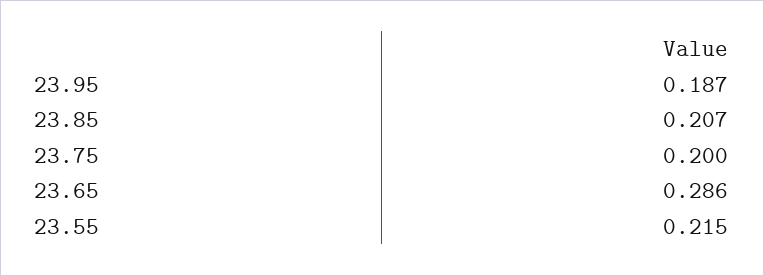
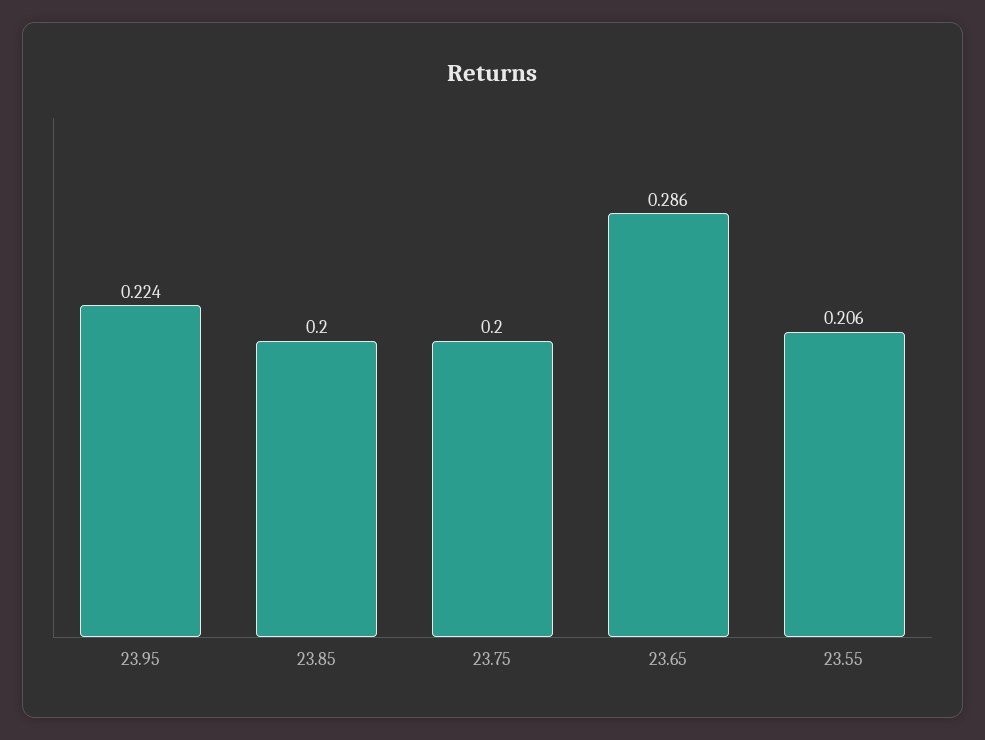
23.95: 0.187 -> 0.224
23.85: 0.207 -> 0.2
23.55: 0.215 -> 0.206

